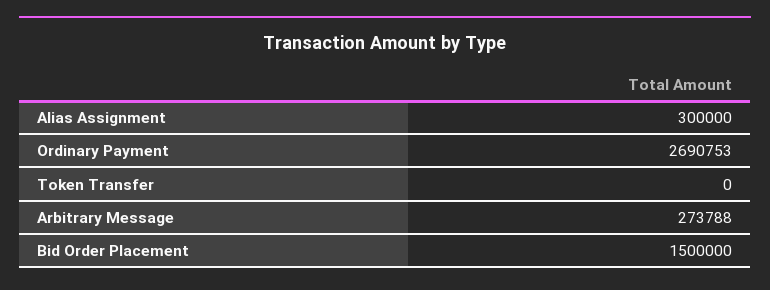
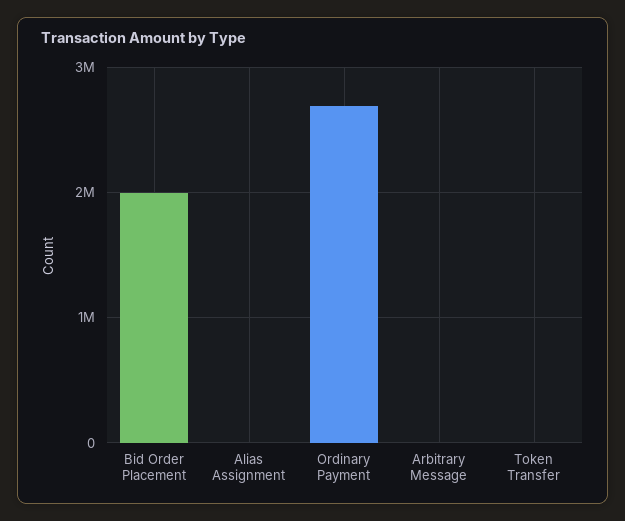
Alias Assignment: 300000 -> 0
Arbitrary Message: 273788 -> 0
Bid Order Placement: 1500000 -> 2000000

